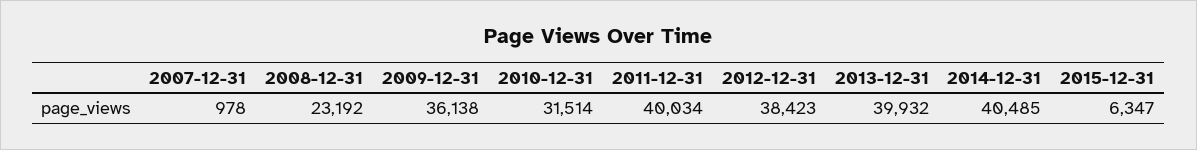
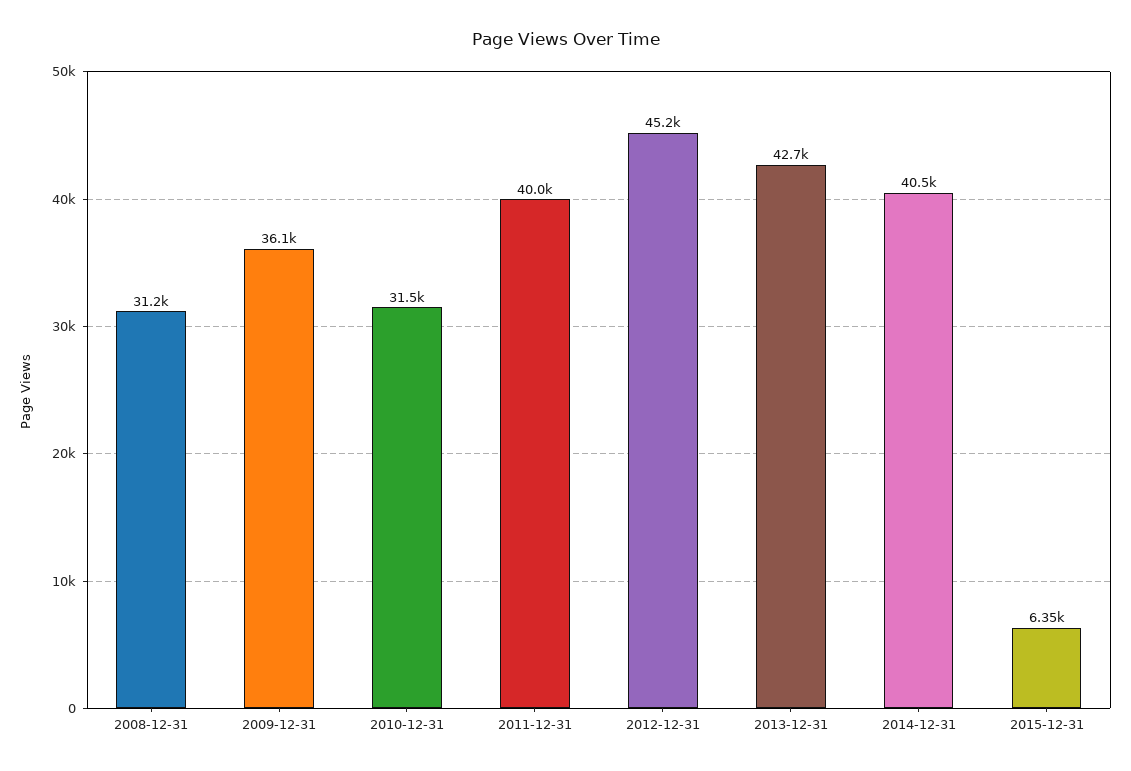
2007-12-31: 978 -> none
2008-12-31: 23192 -> 31200
2012-12-31: 38423 -> 45200
2013-12-31: 39932 -> 42700

